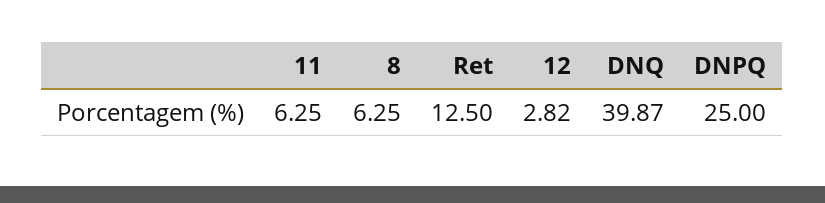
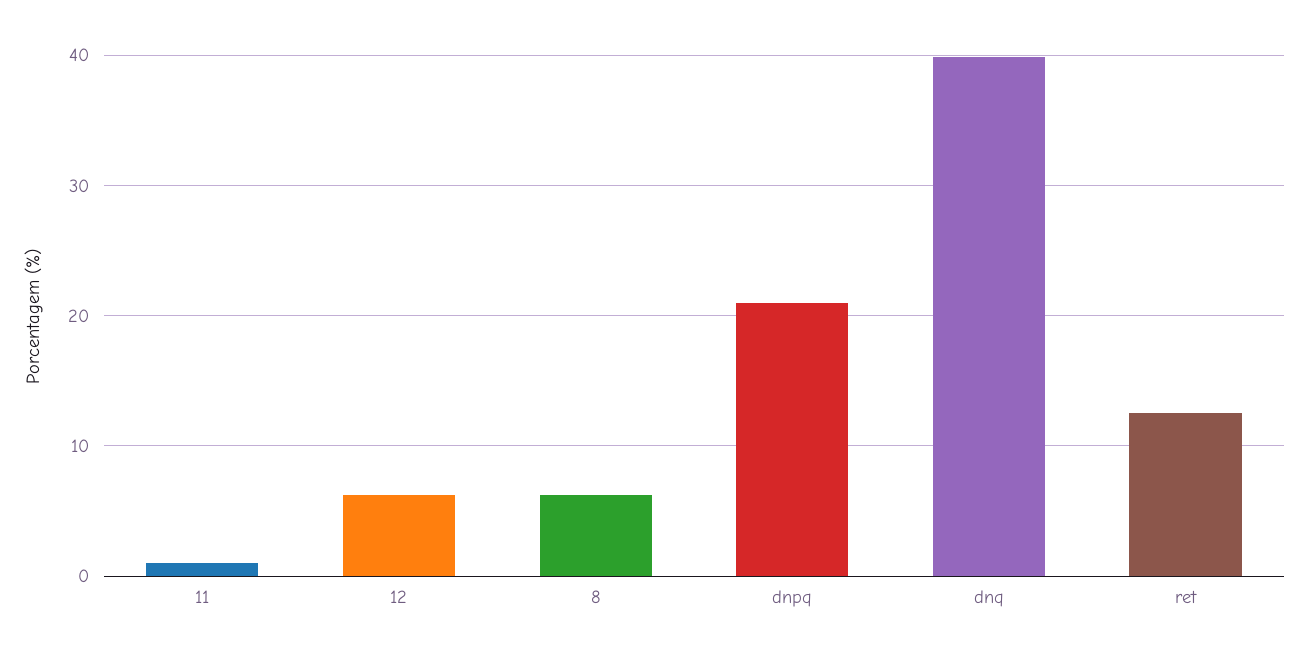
11: 6.25 -> 1
12: 2.82 -> 6
DNPQ: 25 -> 21

